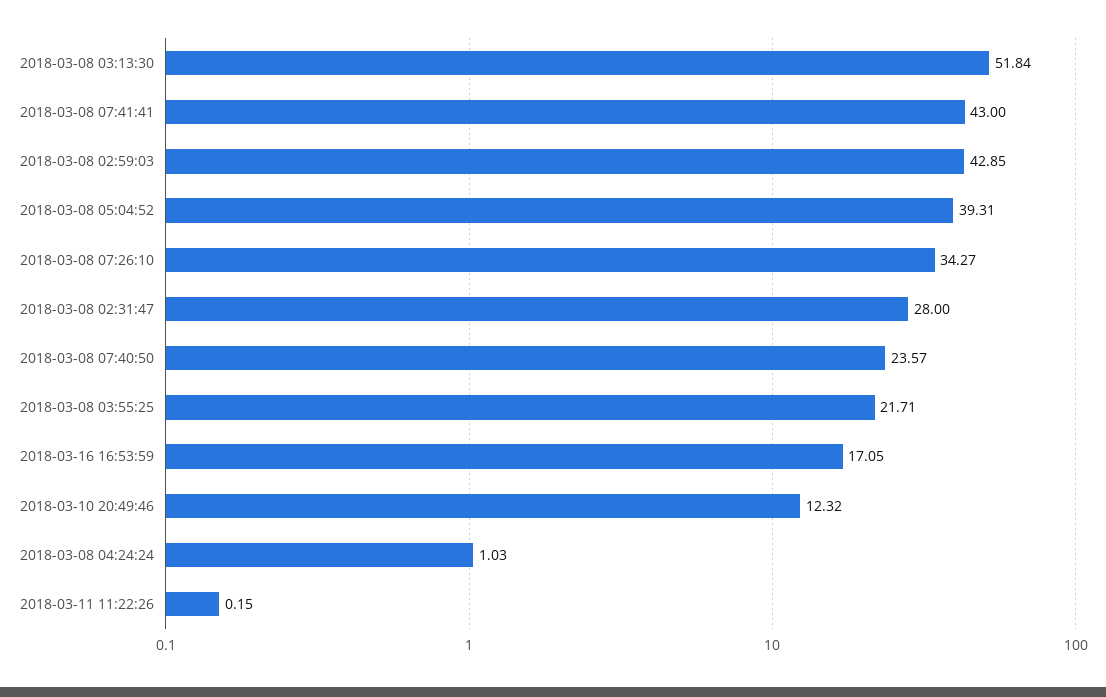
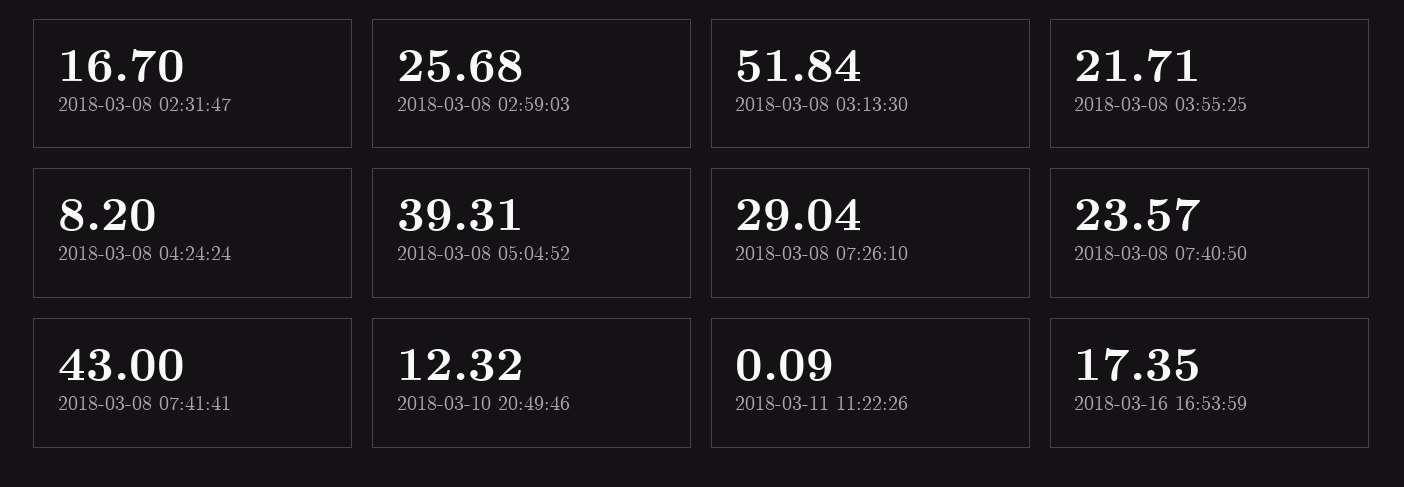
2018-03-08 02:59:03: 42.85 -> 25.68
2018-03-08 07:26:10: 34.27 -> 29.04
2018-03-08 02:31:47: 28 -> 16.7
2018-03-16 16:53:59: 17.05 -> 17.35
2018-03-08 04:24:24: 1.03 -> 8.2
2018-03-11 11:22:26: 0.15 -> 0.09

